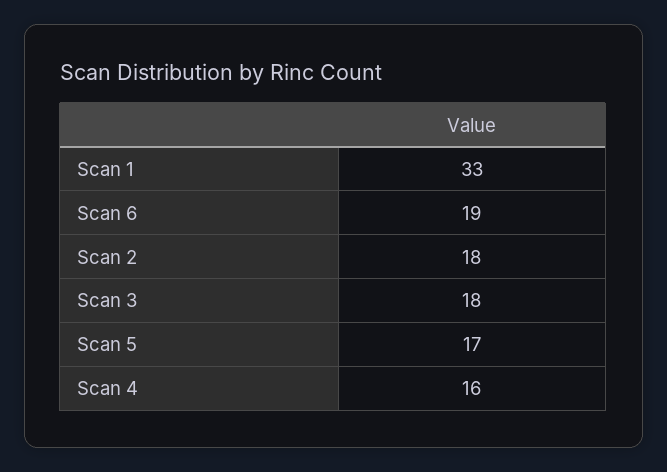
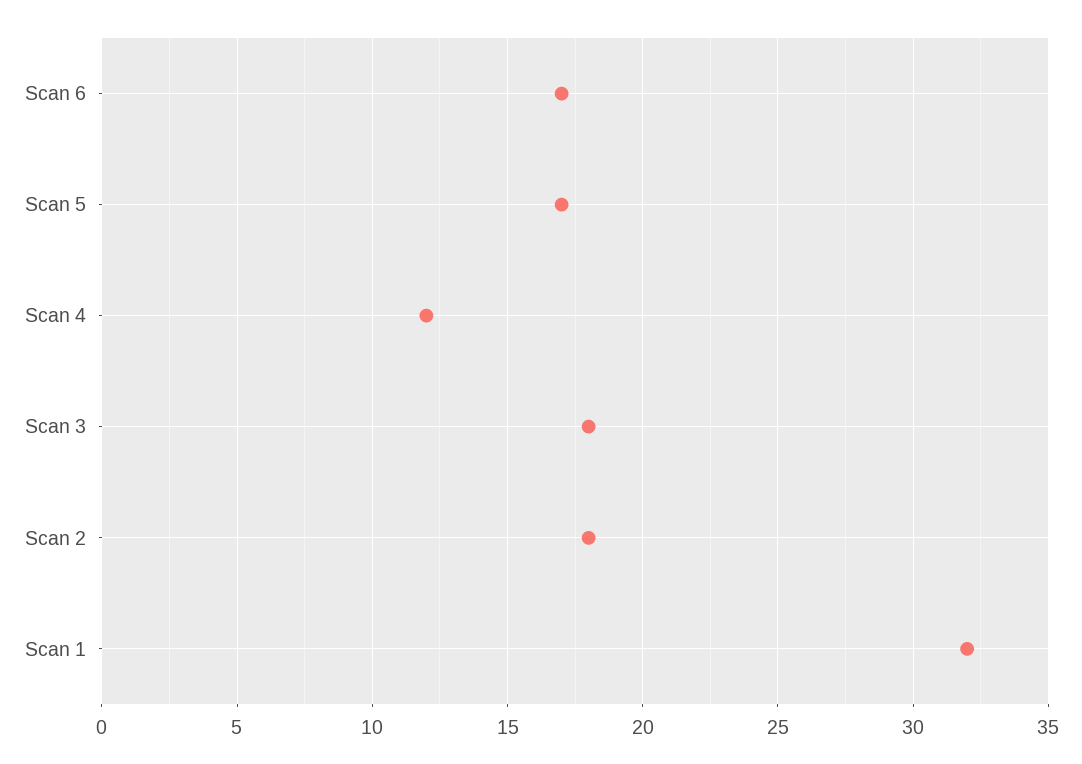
Scan 1: 33 -> 32
Scan 6: 19 -> 17
Scan 4: 16 -> 12

